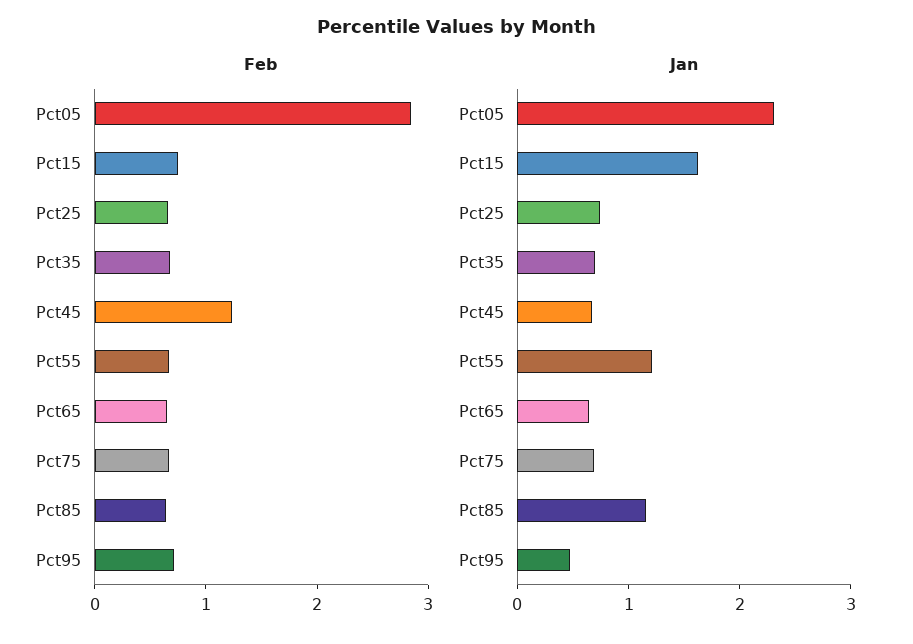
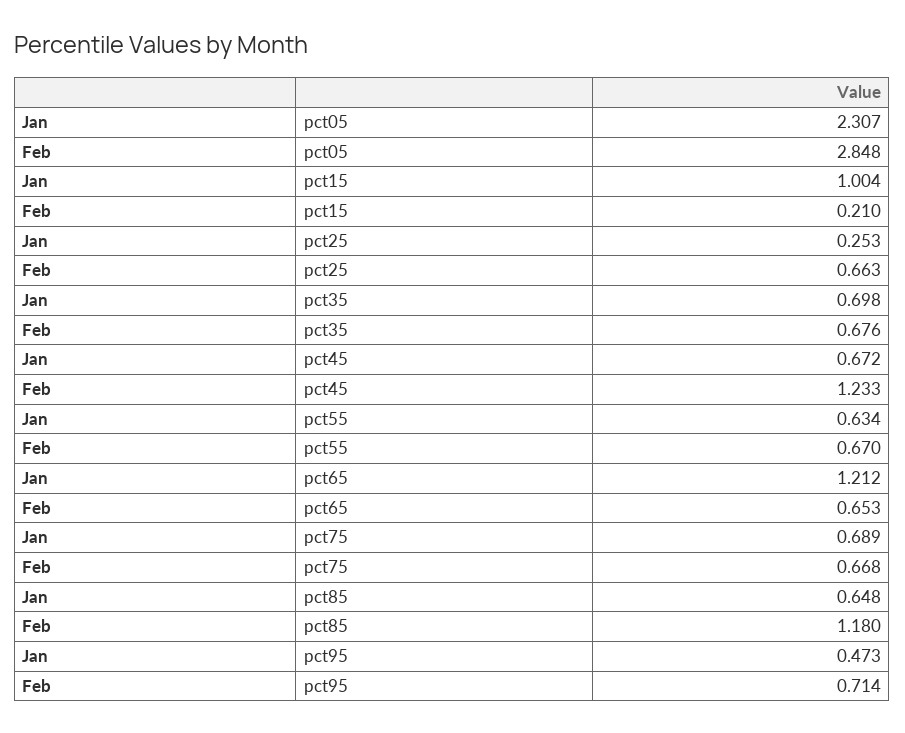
Feb, Pct15: 0.8 -> 0.21
Feb, Pct85: 0.6 -> 1.18
Jan, Pct15: 1.6 -> 1.004
Jan, Pct25: 0.8 -> 0.253
Jan, Pct55: 1.2 -> 0.634
Jan, Pct65: 0.6 -> 1.212
Jan, Pct85: 1.2 -> 0.648

